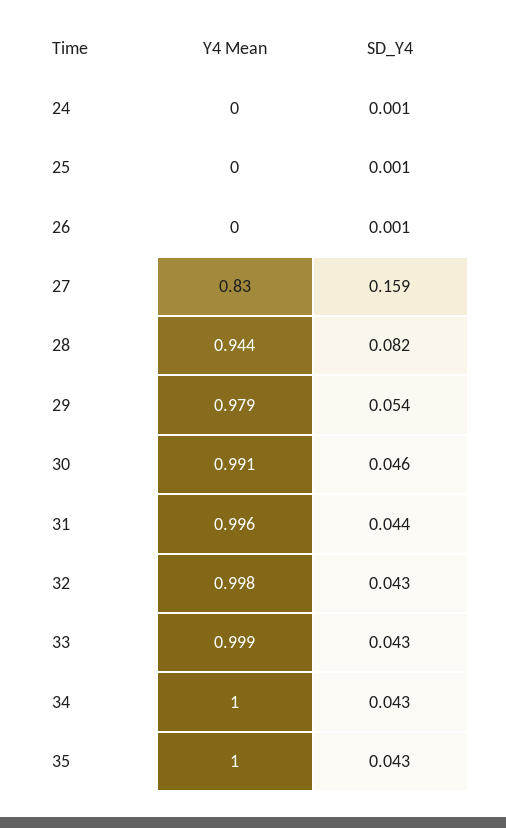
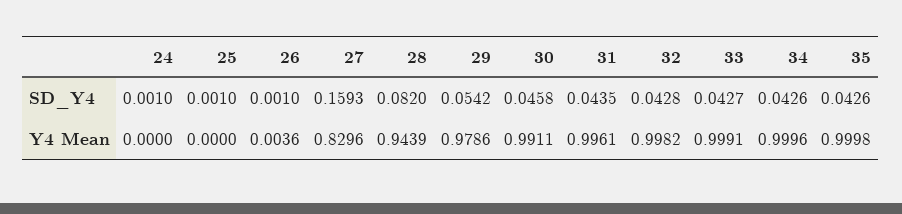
Y4 Mean, 26: 0 -> 0.0036

